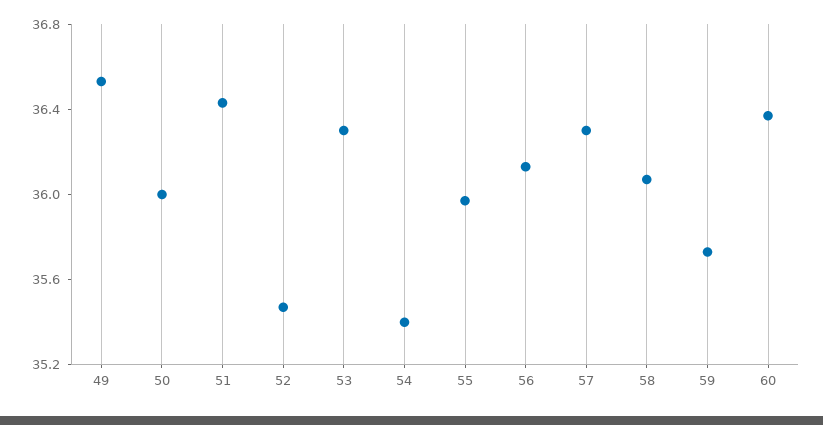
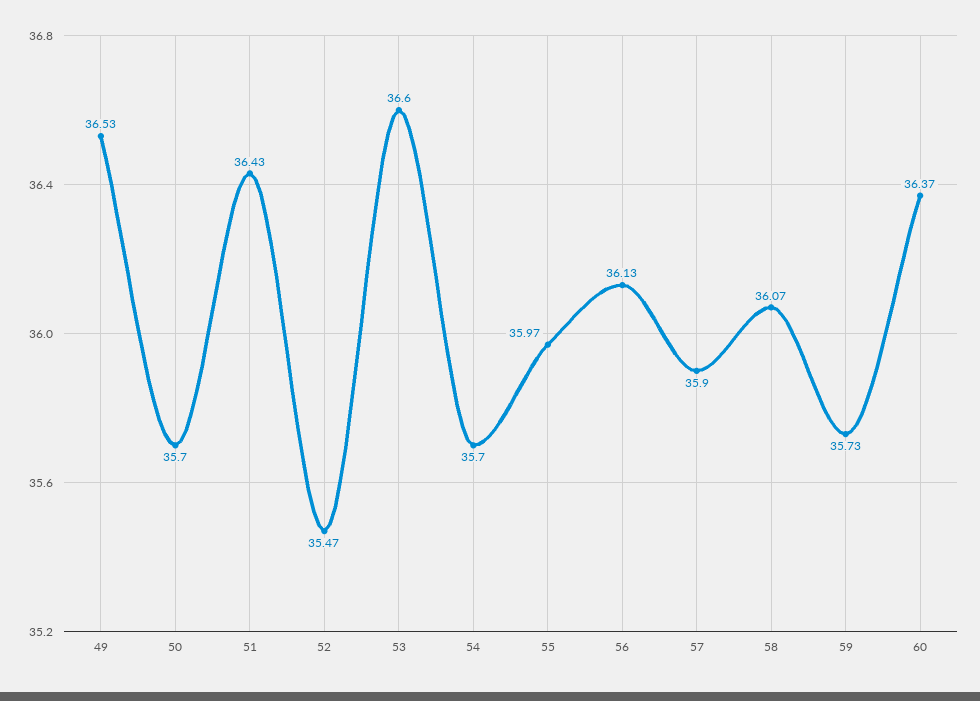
50: 36 -> 35.7
53: 36.3 -> 36.6
54: 35.4 -> 35.7
57: 36.3 -> 35.9

